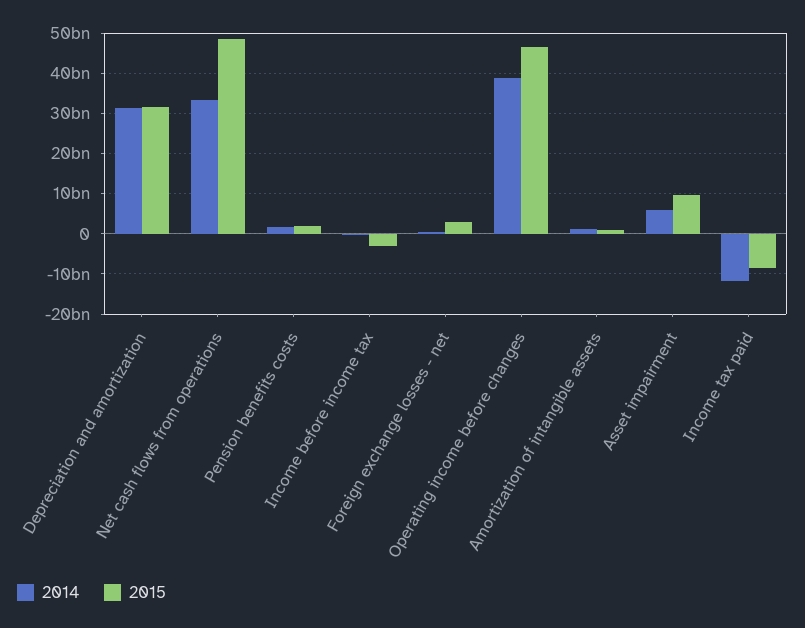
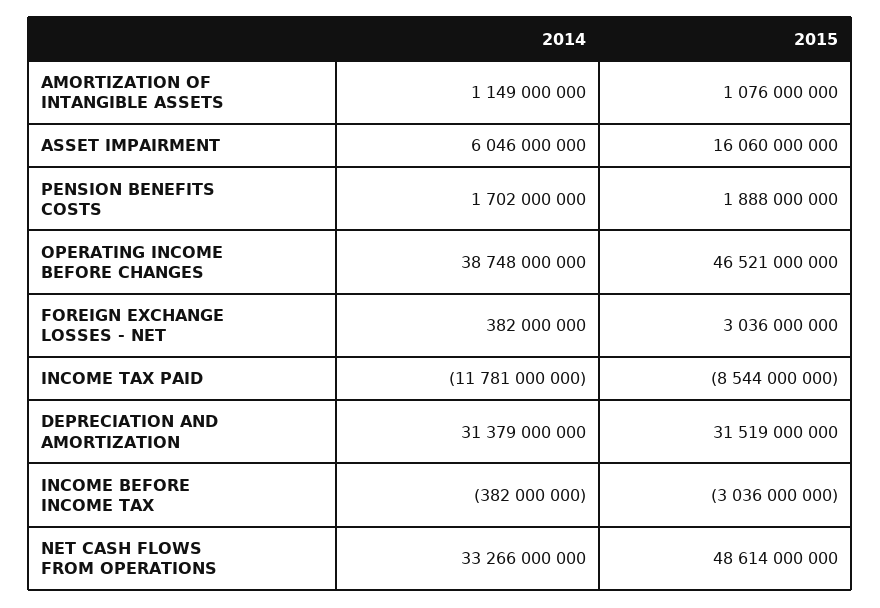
2015, Asset impairment: 10000000000 -> 16060000000

